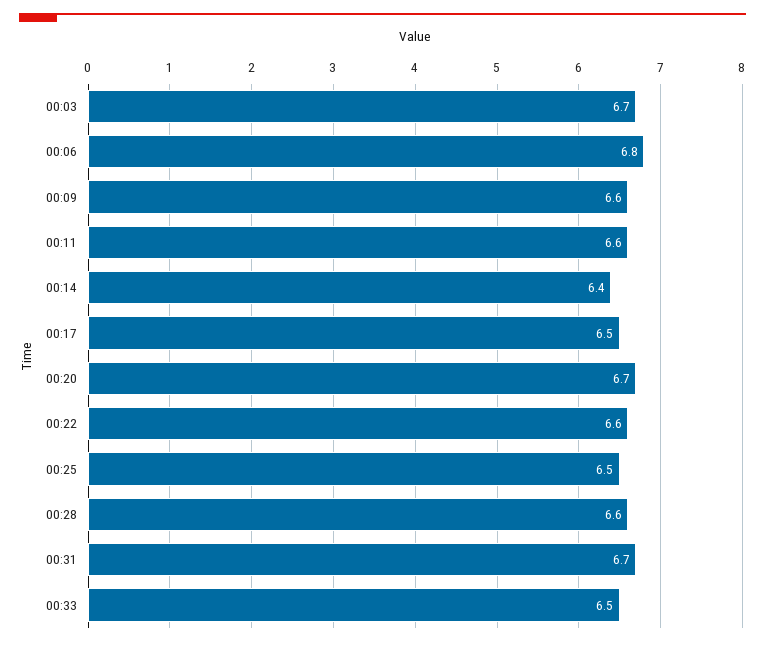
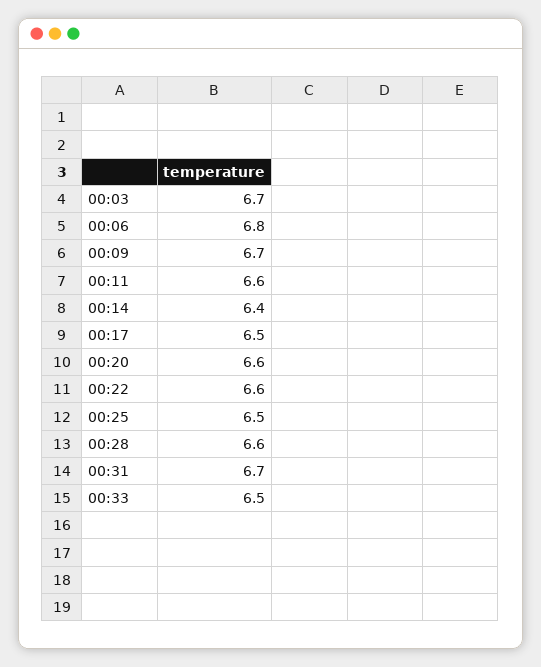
00:09: 6.6 -> 6.7
00:20: 6.7 -> 6.6

